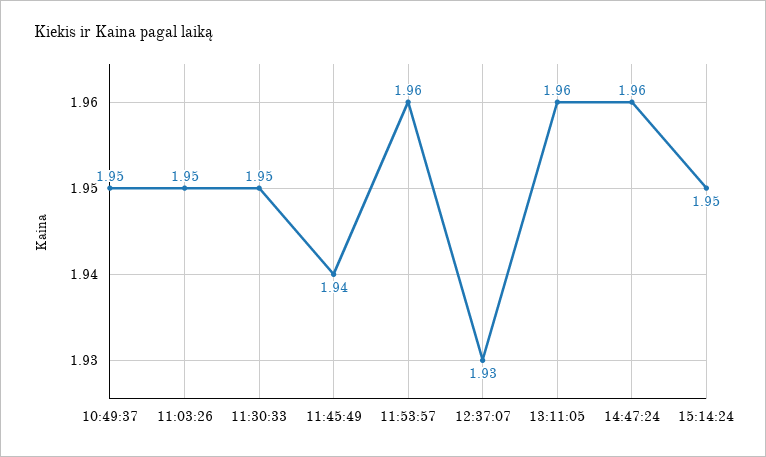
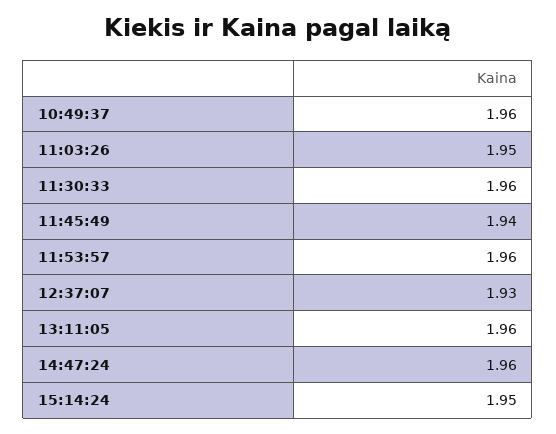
10:49:37: 1.95 -> 1.96
11:30:33: 1.95 -> 1.96

